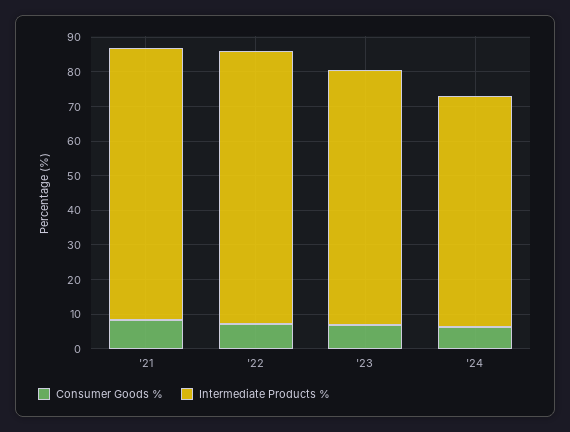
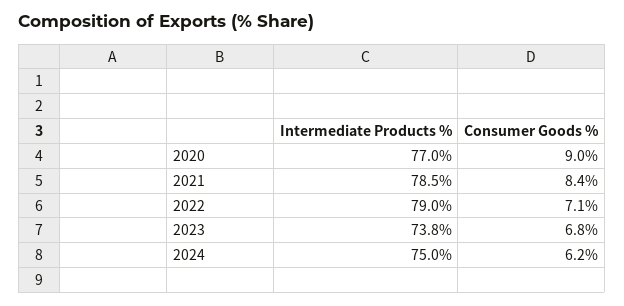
Intermediate Products %, '24: 67.5 -> 75
Intermediate Products %, 2020: none -> 77
Consumer Goods %, 2020: none -> 9

